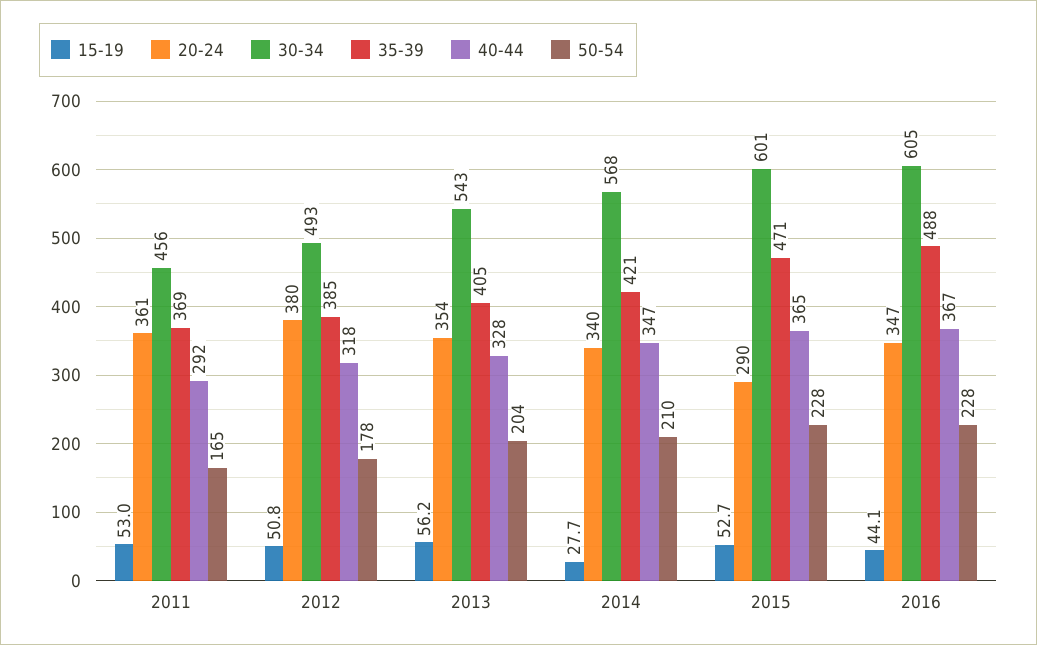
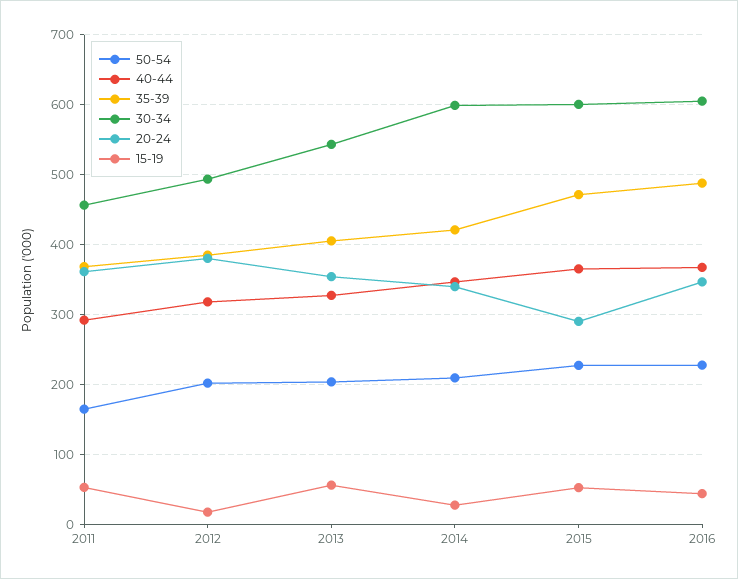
15-19, 2012: 50.8 -> 20
50-54, 2012: 178 -> 200
30-34, 2014: 568 -> 600

